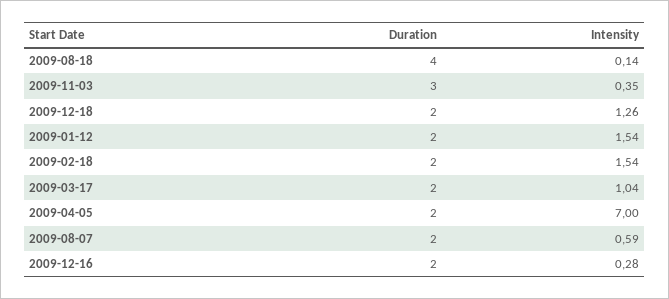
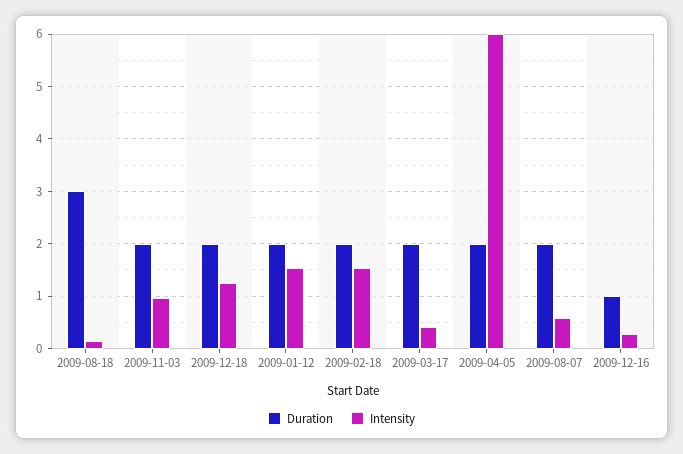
Duration, 2009-08-18: 4 -> 3
Duration, 2009-11-03: 3 -> 2
Intensity, 2009-11-03: 0.35 -> 1
Intensity, 2009-03-17: 1.04 -> 0.4
Intensity, 2009-04-05: 7 -> 6
Duration, 2009-12-16: 2 -> 1

